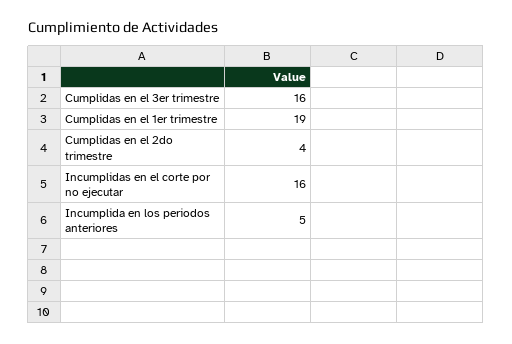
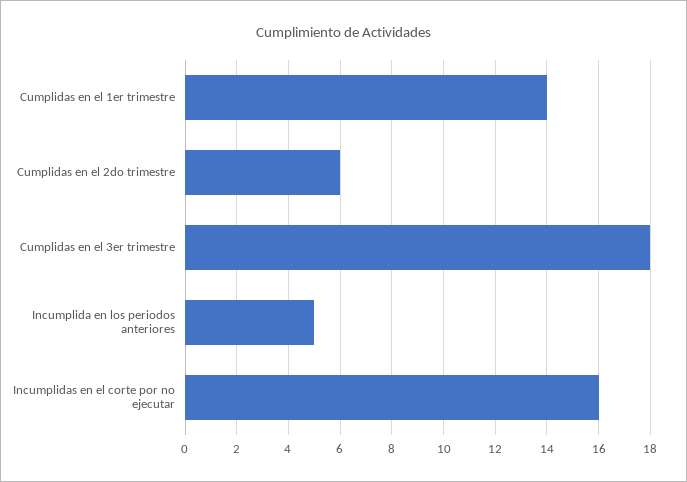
Cumplidas en el 3er trimestre: 16 -> 18
Cumplidas en el 1er trimestre: 19 -> 14
Cumplidas en el 2do trimestre: 4 -> 6

